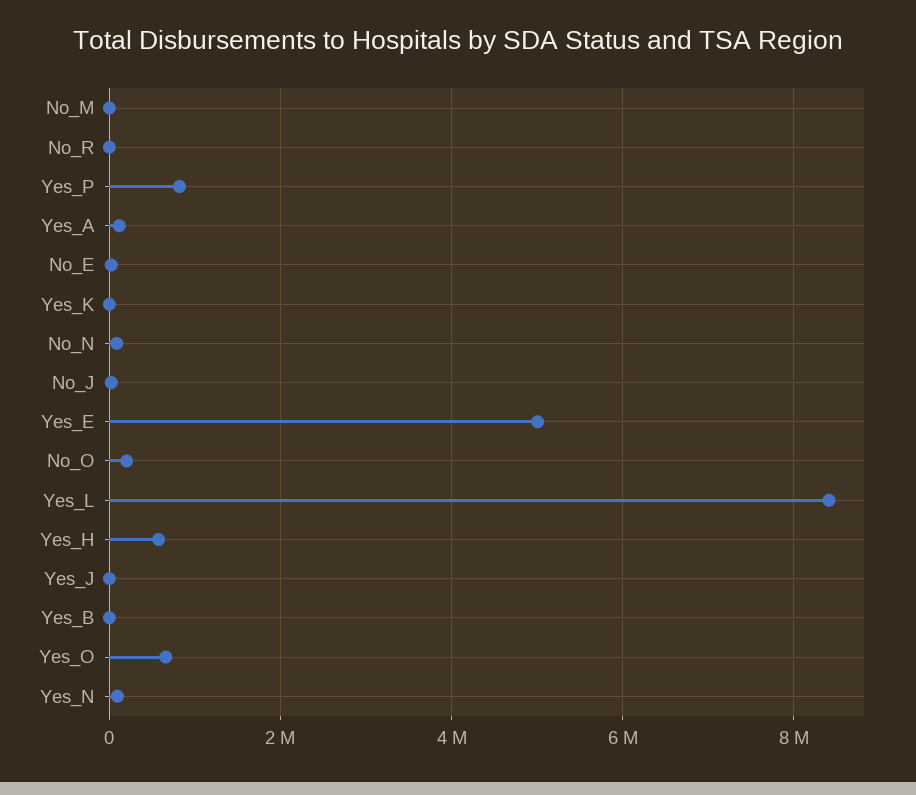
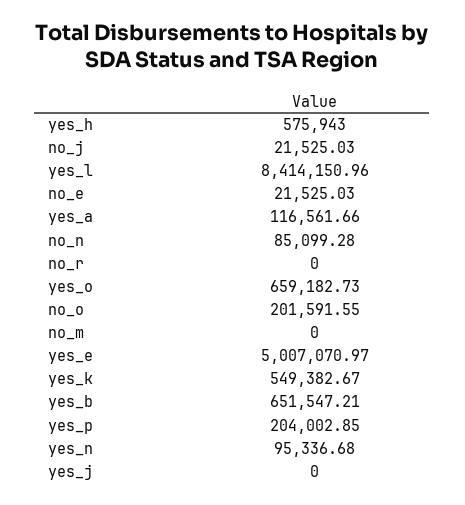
Yes_P: 800000 -> 204002.85
Yes_K: 0 -> 549382.67
Yes_B: 0 -> 651547.21

